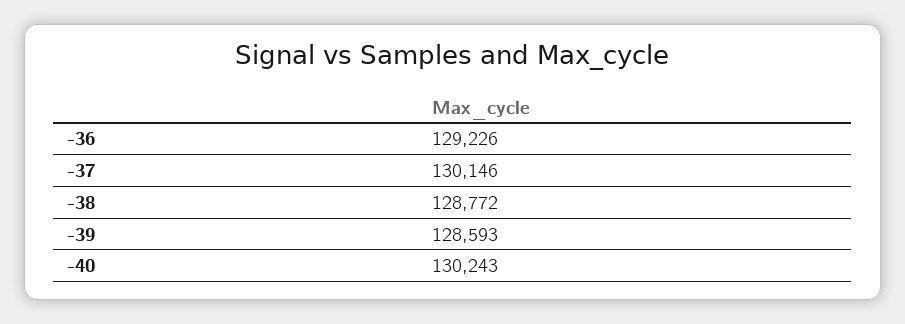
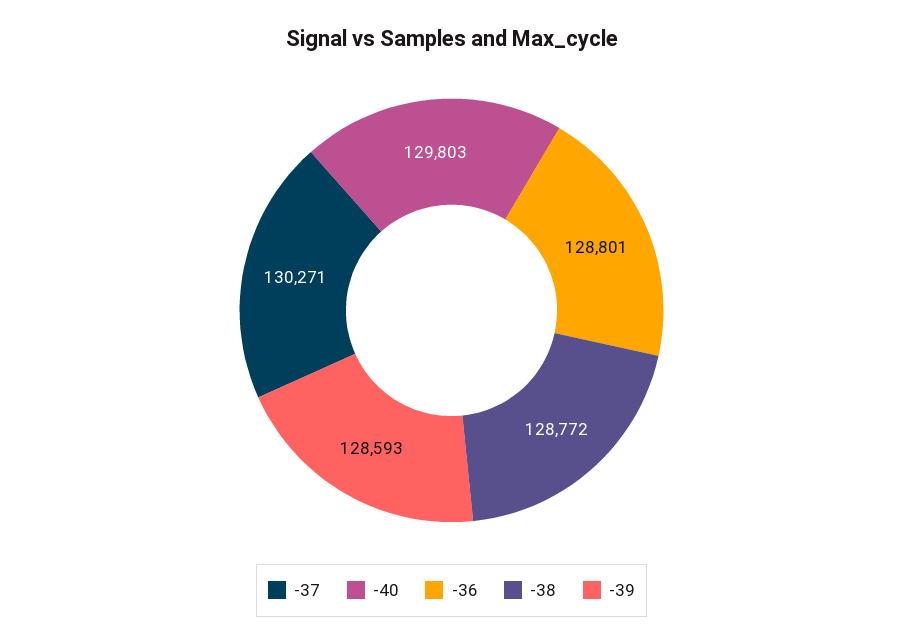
-36: 129226 -> 128801
-37: 130146 -> 130271
-40: 130243 -> 129803

